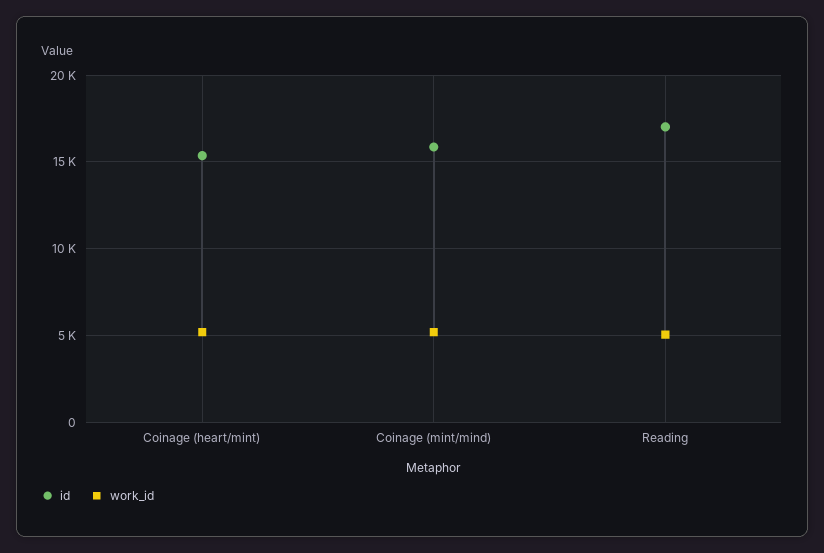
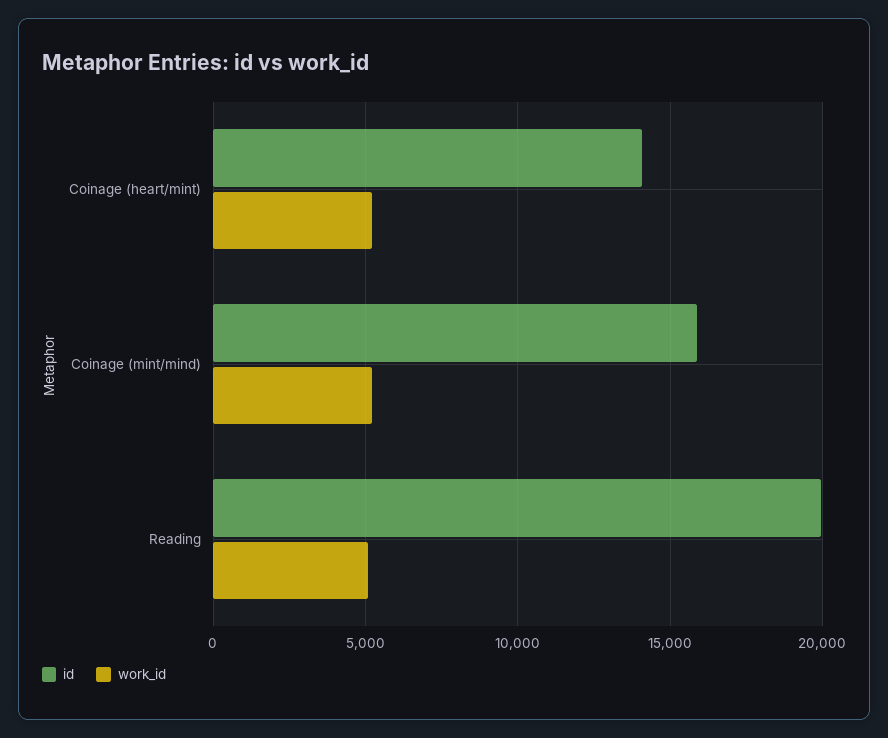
id, Coinage (heart/mint): 15500 -> 14000
id, Reading: 17000 -> 20000

